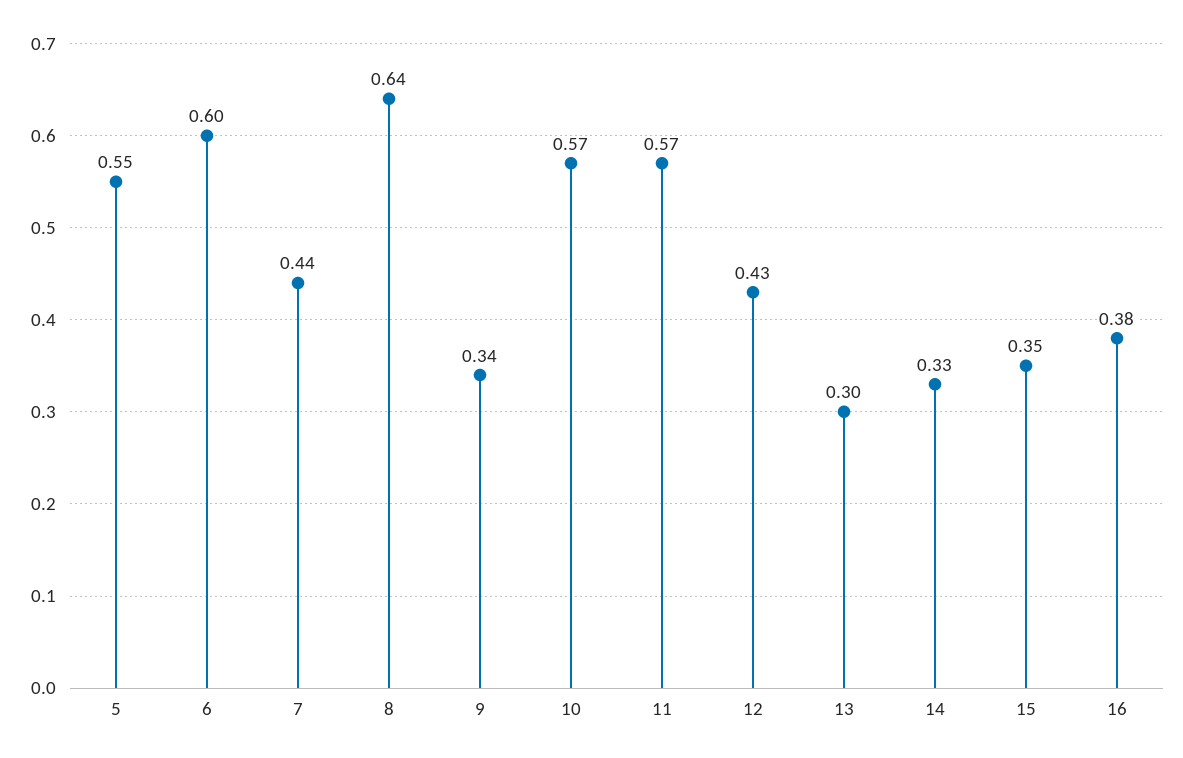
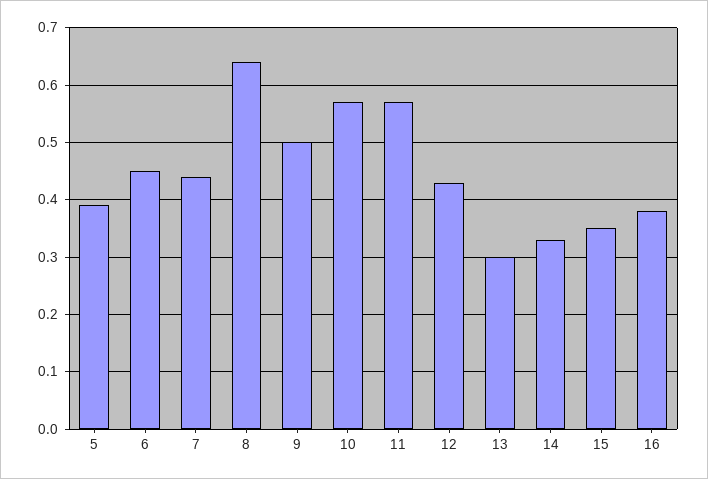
5: 0.55 -> 0.4
6: 0.6 -> 0.45
9: 0.34 -> 0.5

